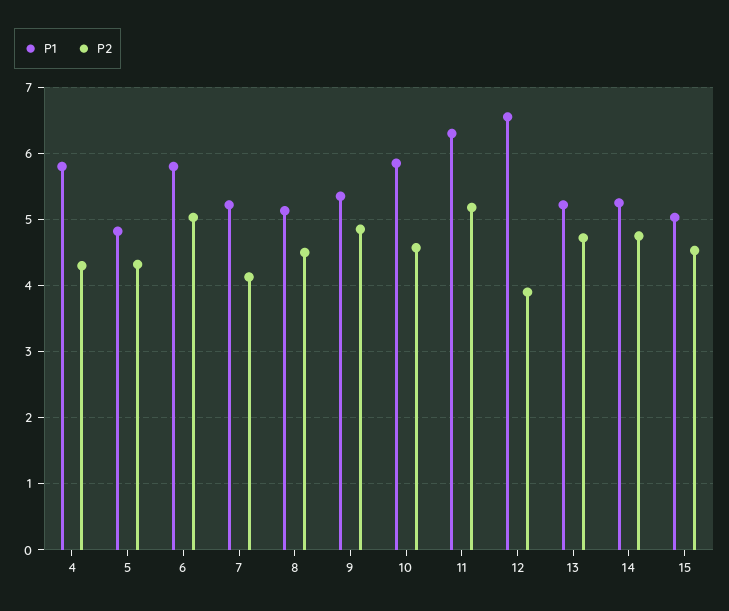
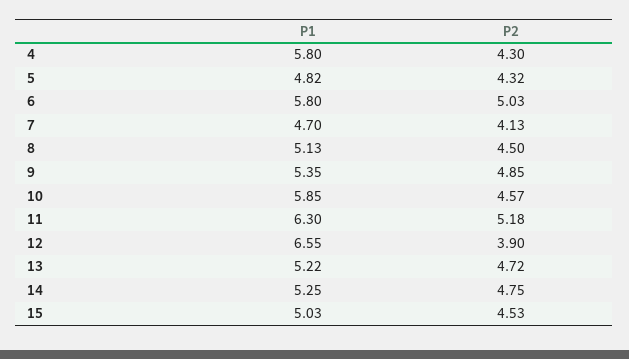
P1, 7: 5.2 -> 4.7

